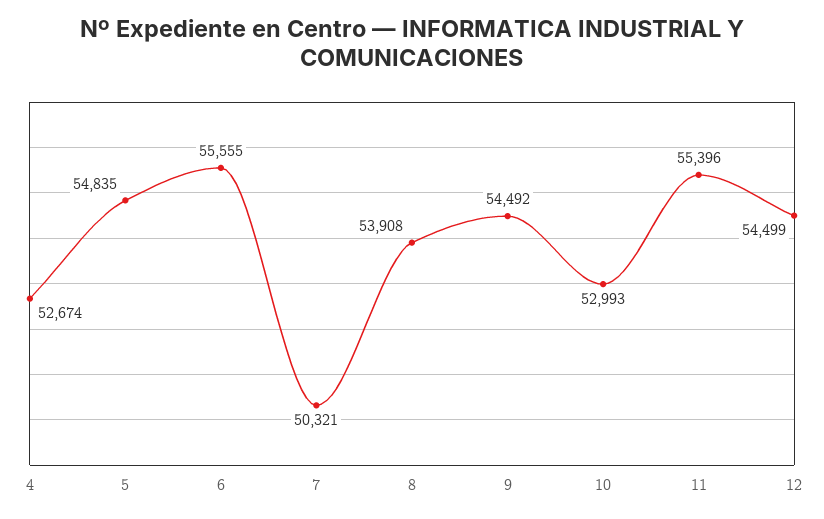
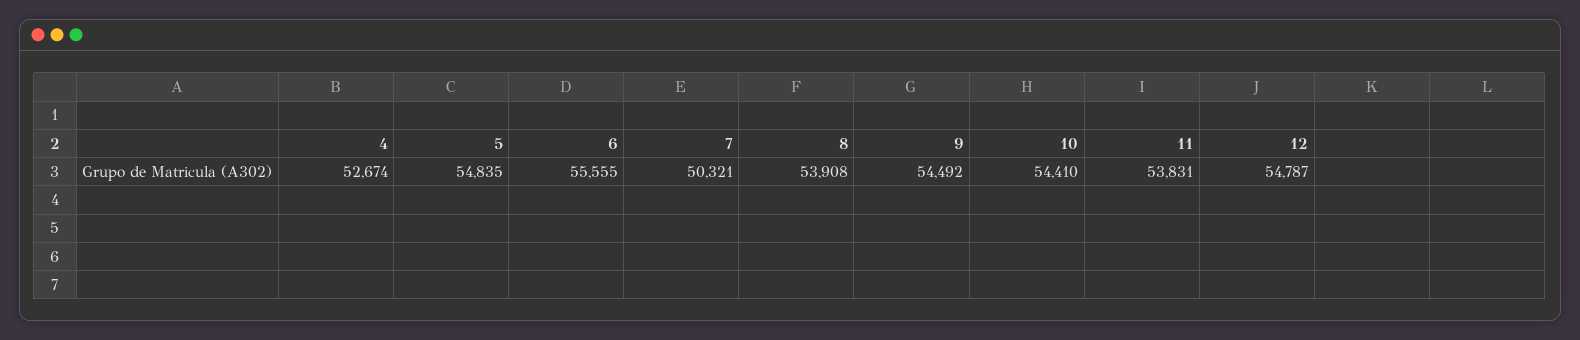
10: 52993 -> 54410
11: 55396 -> 53831
12: 54499 -> 54787

